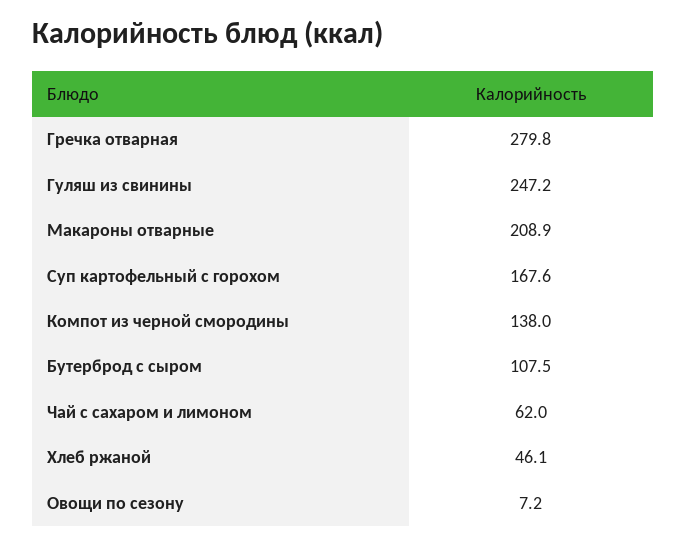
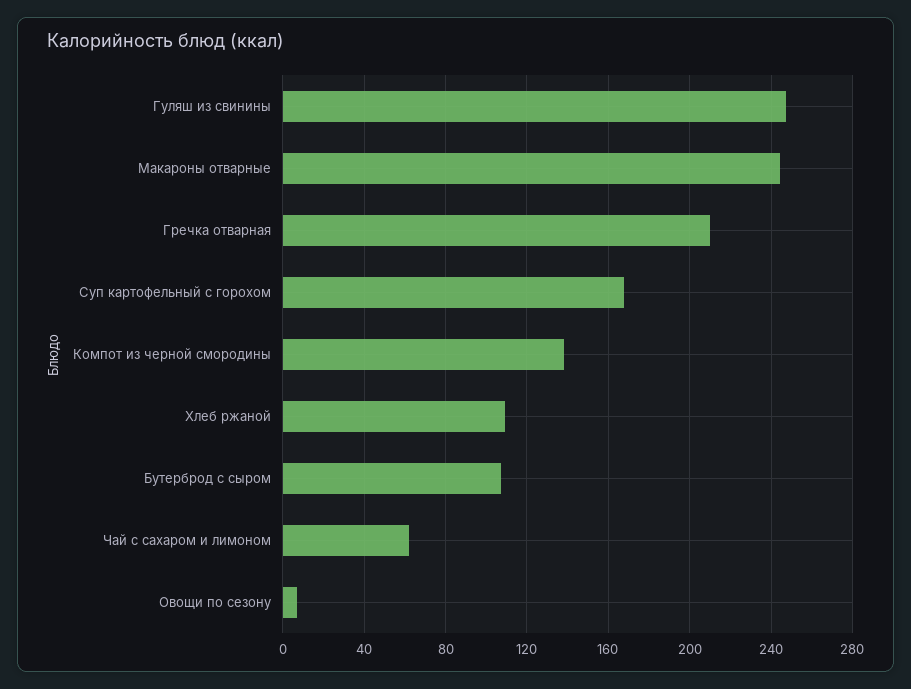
Гречка отварная: 279.8 -> 210
Макароны отварные: 208.9 -> 245
Хлеб ржаной: 46.1 -> 110

